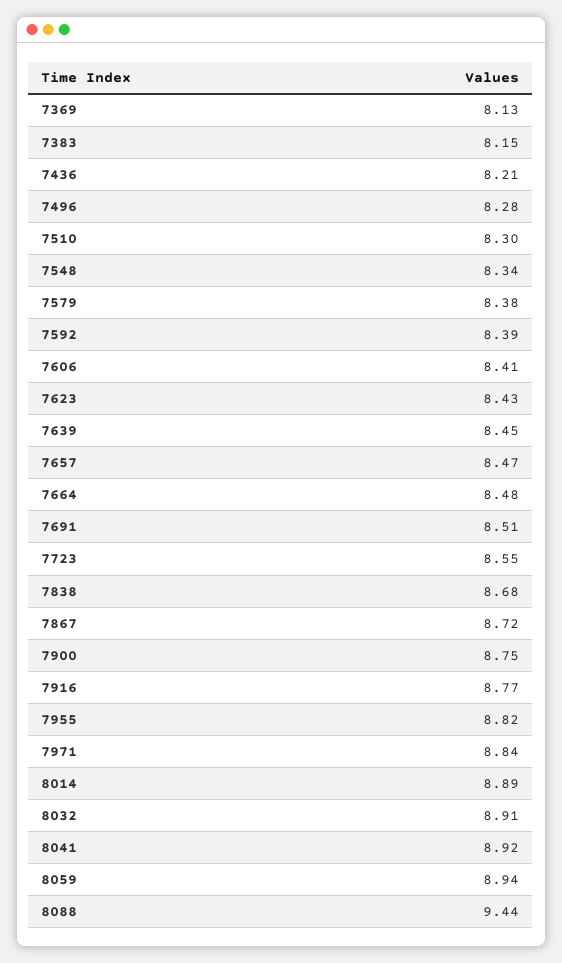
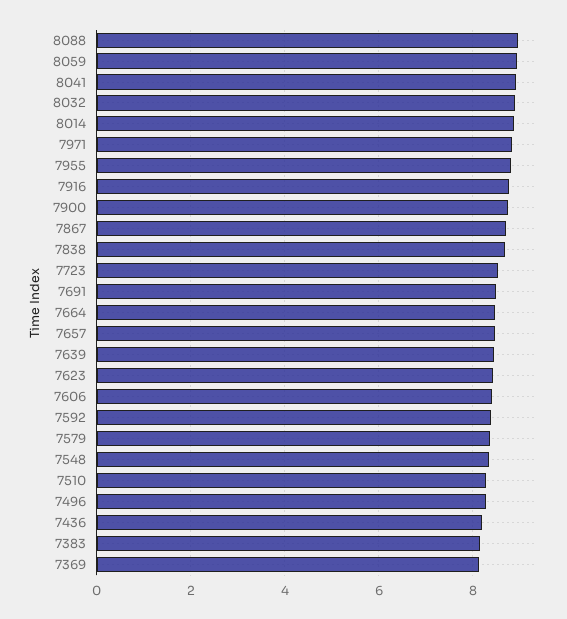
8088: 9.44 -> 9

